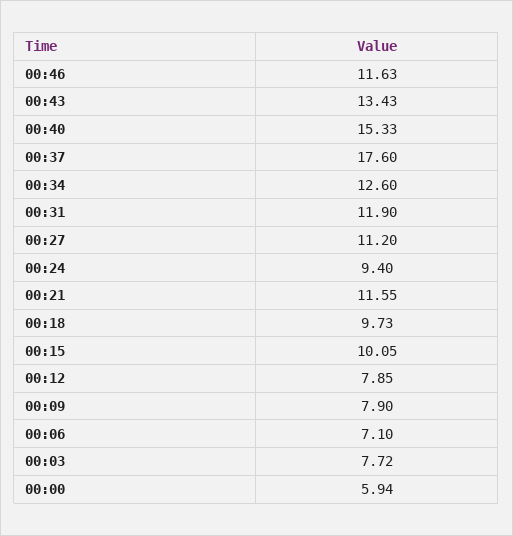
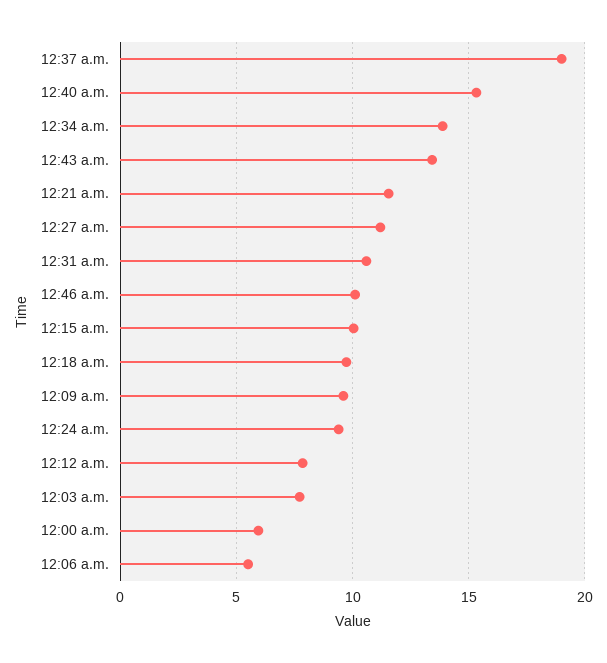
00:46: 11.63 -> 10
00:37: 17.6 -> 19
00:34: 12.6 -> 14
00:31: 11.9 -> 10.5
00:09: 7.9 -> 9.5
00:06: 7.1 -> 5.5

